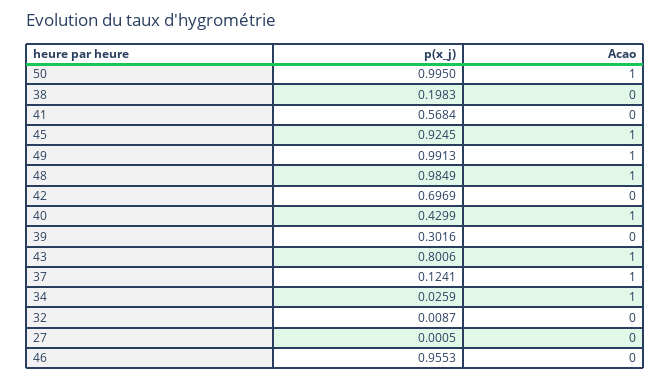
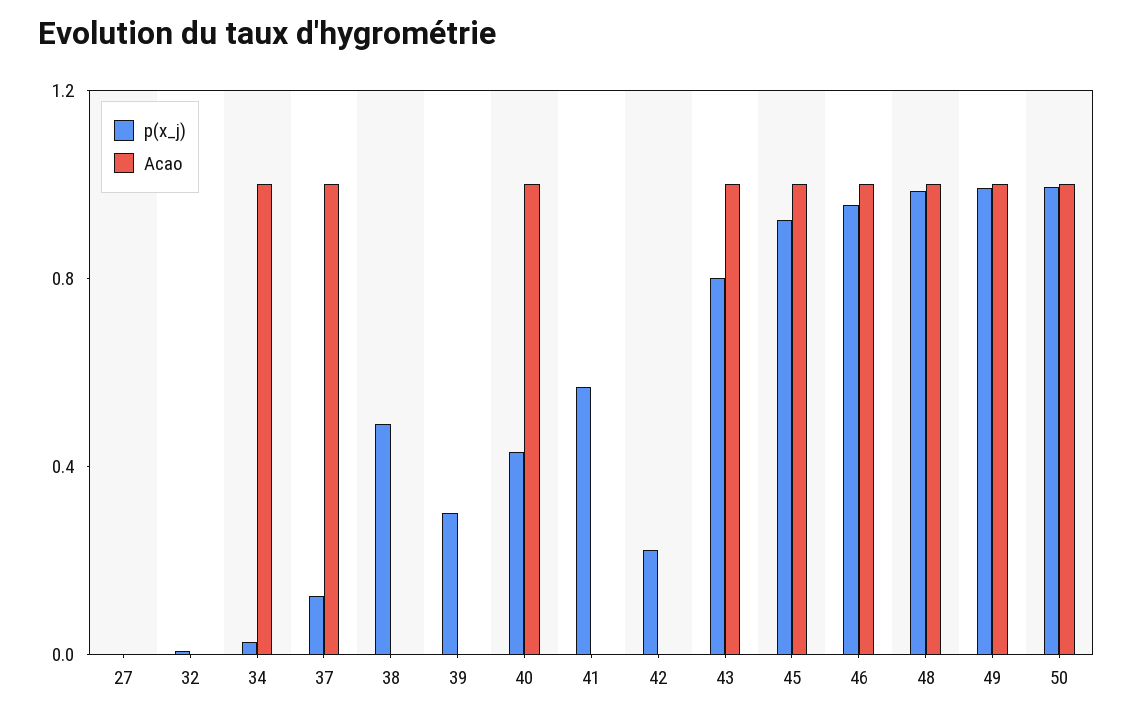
p(x_j), 38: 0.1983 -> 0.5
p(x_j), 42: 0.6969 -> 0.2
Acao, 46: 0 -> 1

